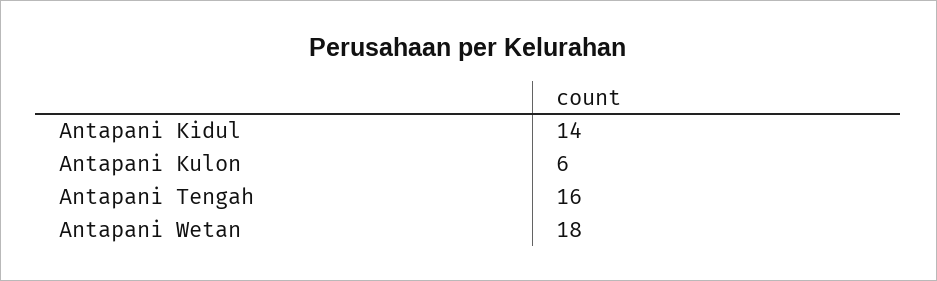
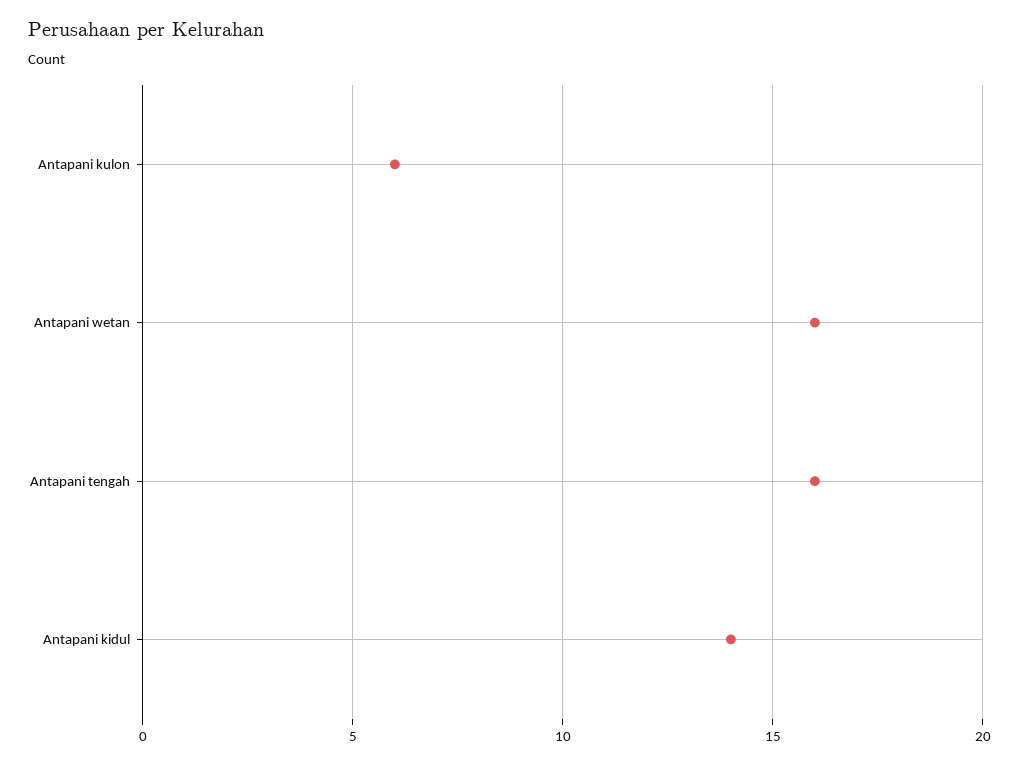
Antapani Wetan: 18 -> 16

